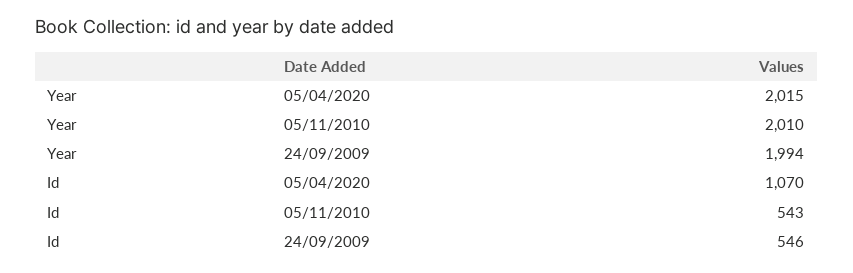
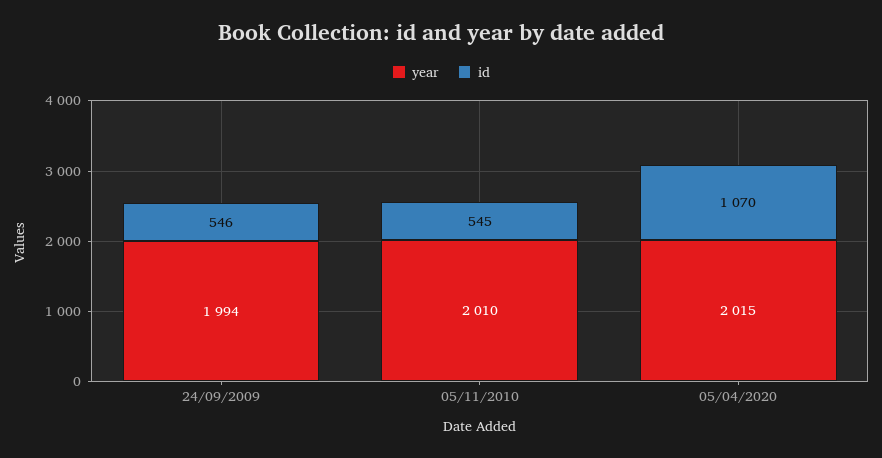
Id, 05/11/2010: 543 -> 545

